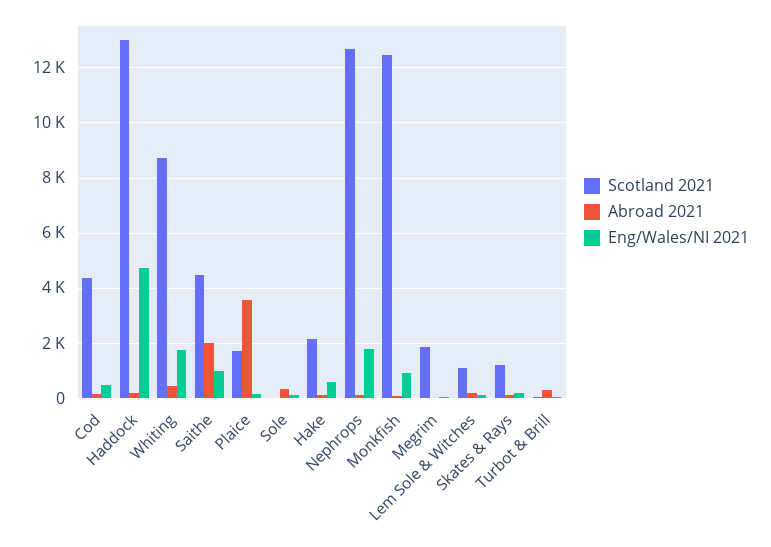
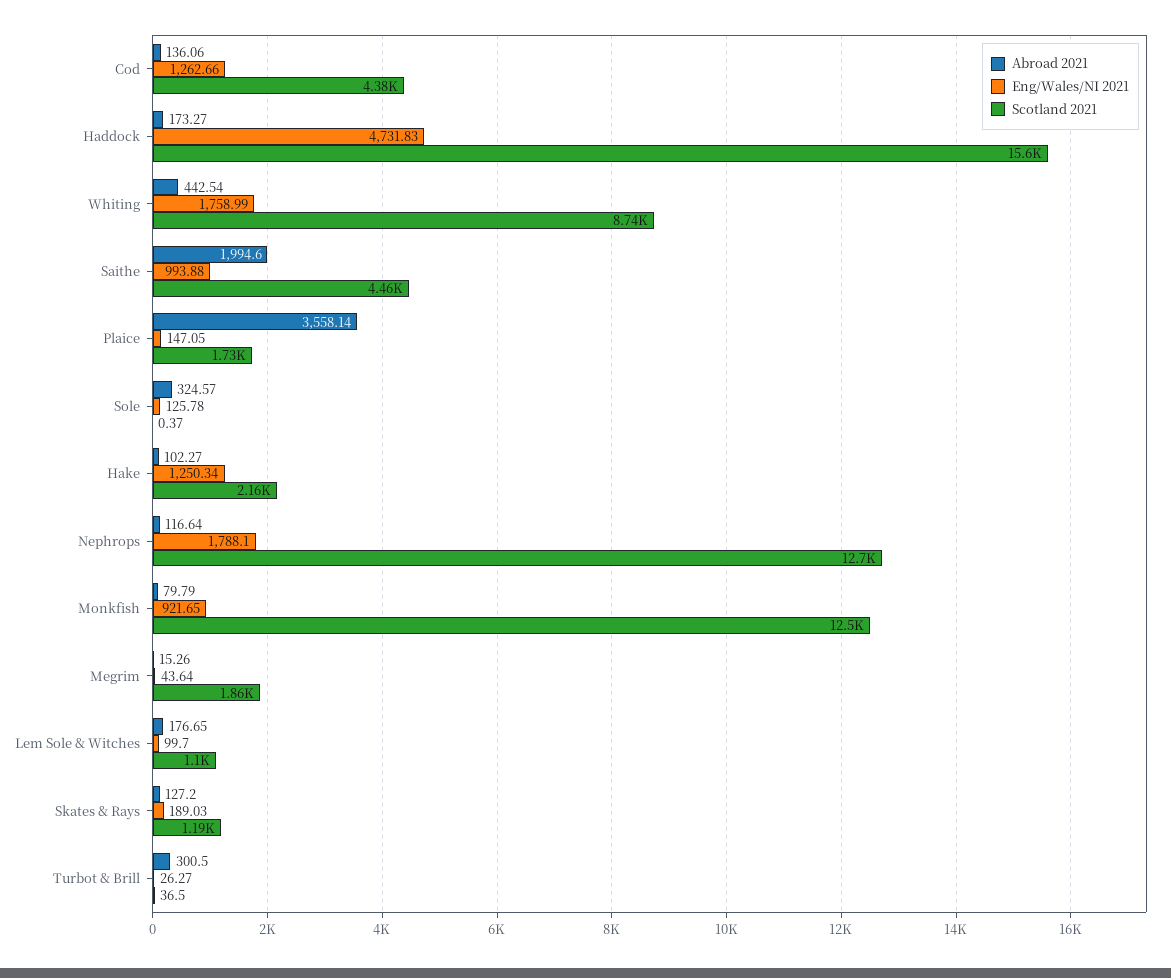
Eng/Wales/NI 2021, Cod: 500 -> 1262.66
Scotland 2021, Haddock: 13000 -> 15600
Eng/Wales/NI 2021, Hake: 500 -> 1250.34

